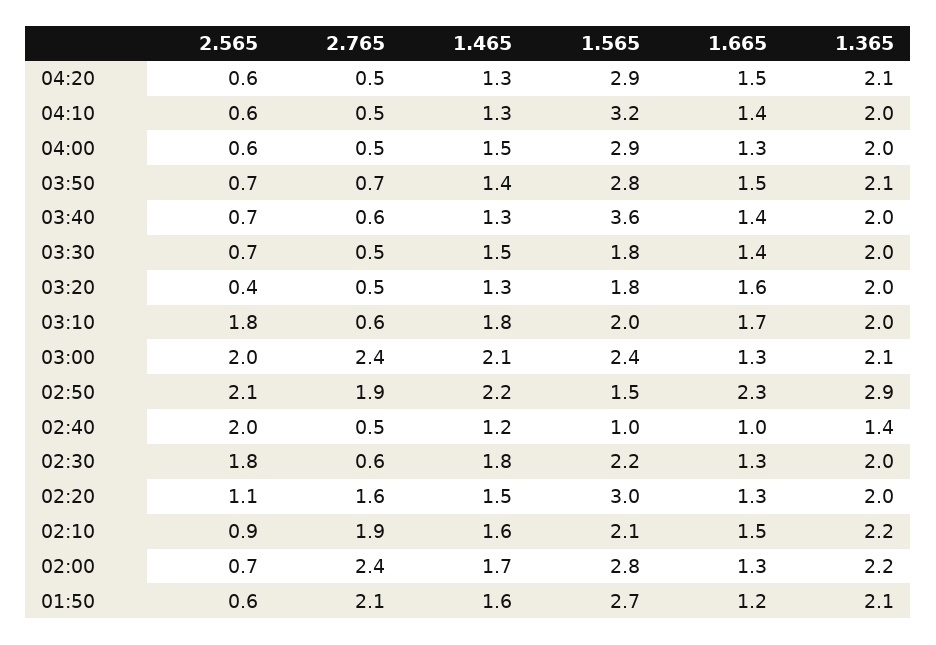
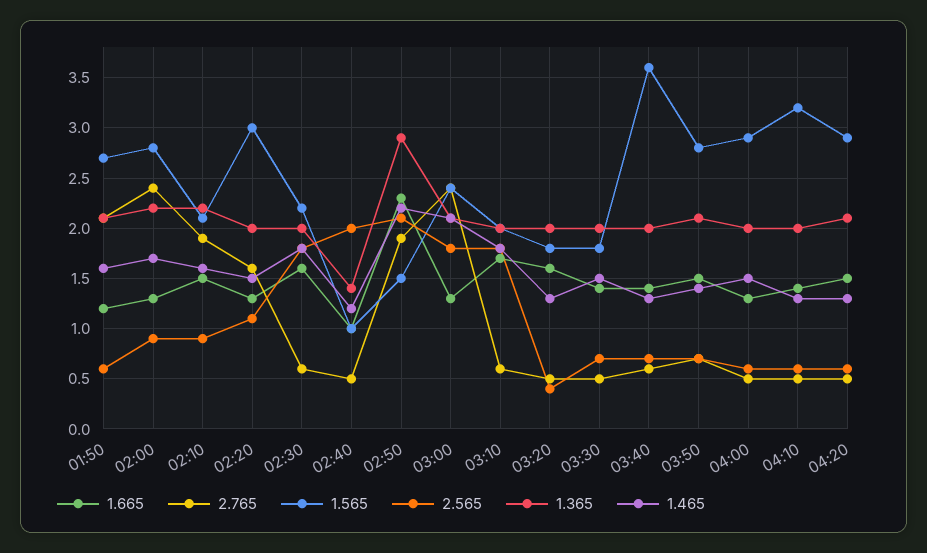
2.565, 03:00: 2 -> 1.8
1.665, 02:30: 1.3 -> 1.6
2.565, 02:00: 0.7 -> 0.9

